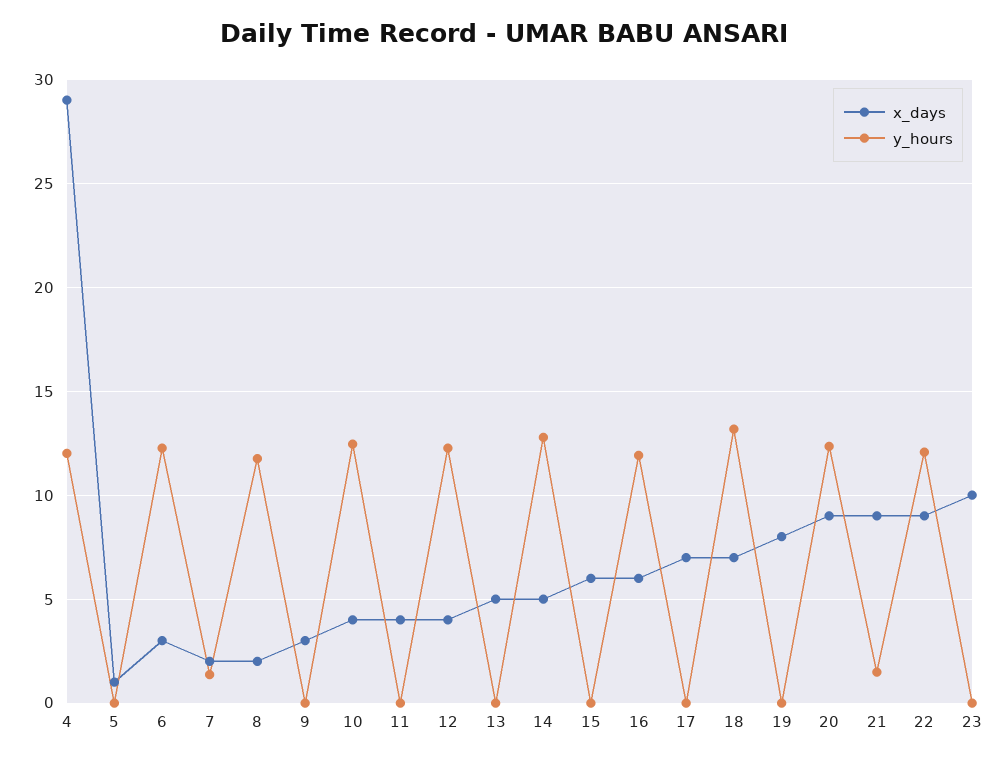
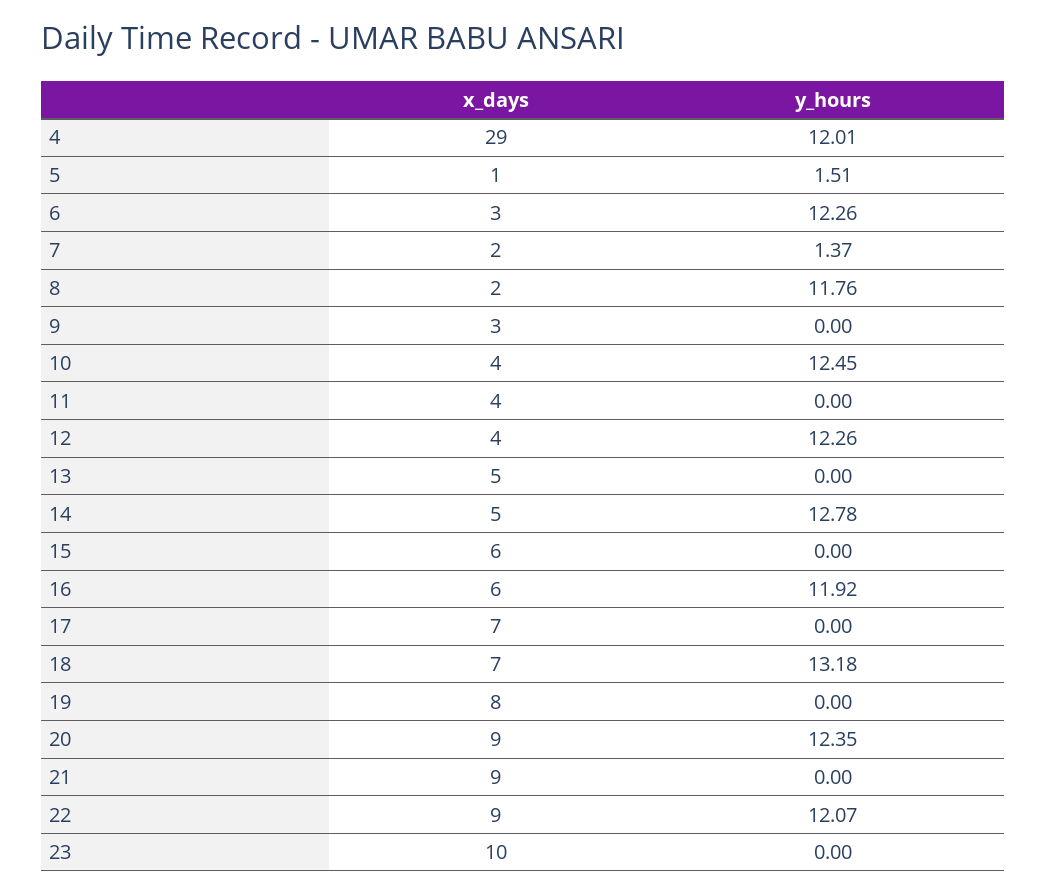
y_hours, 5: 0 -> 1.51
y_hours, 21: 1.5 -> 0

